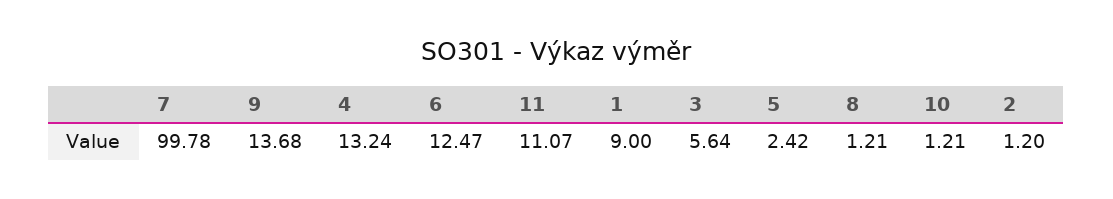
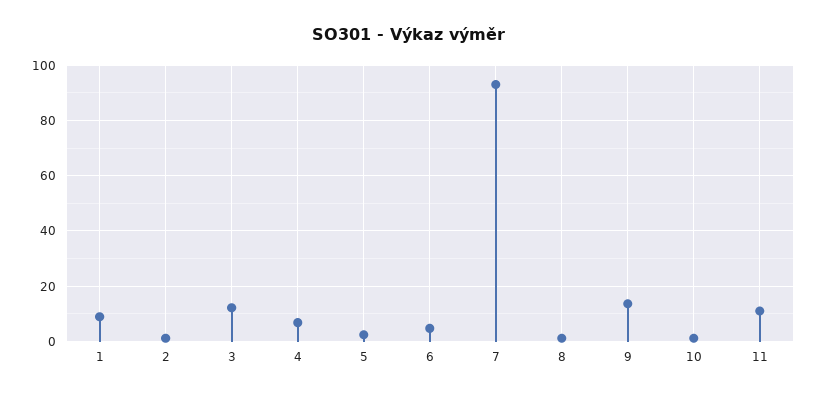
7: 99.78 -> 92.5
4: 13.24 -> 7.5
6: 12.47 -> 5
3: 5.64 -> 12.5

